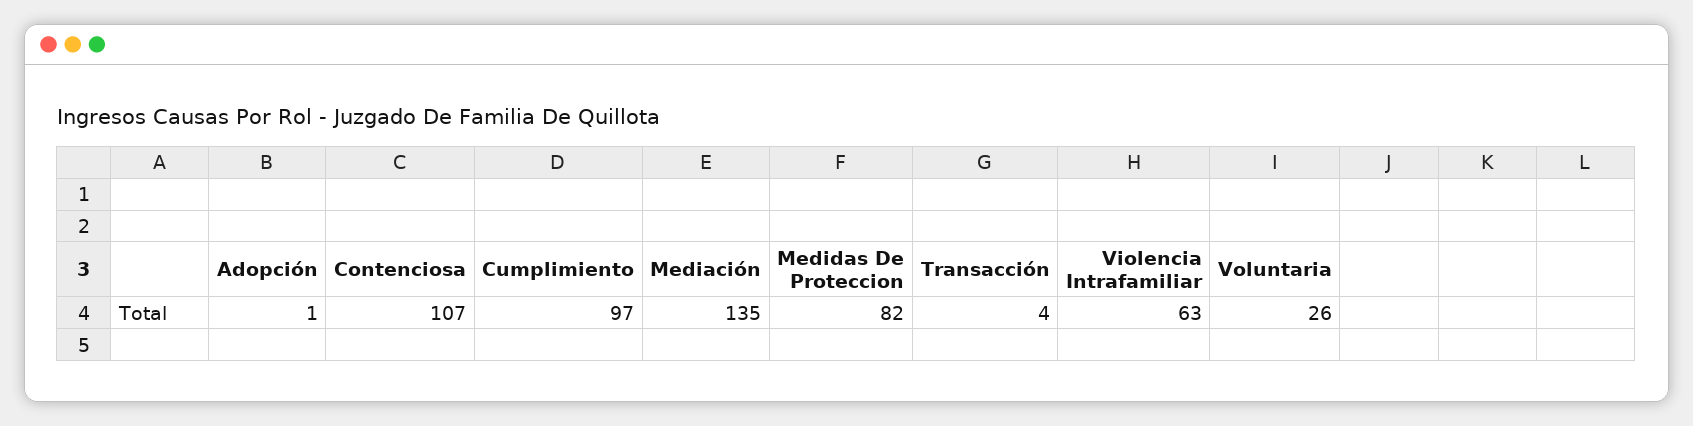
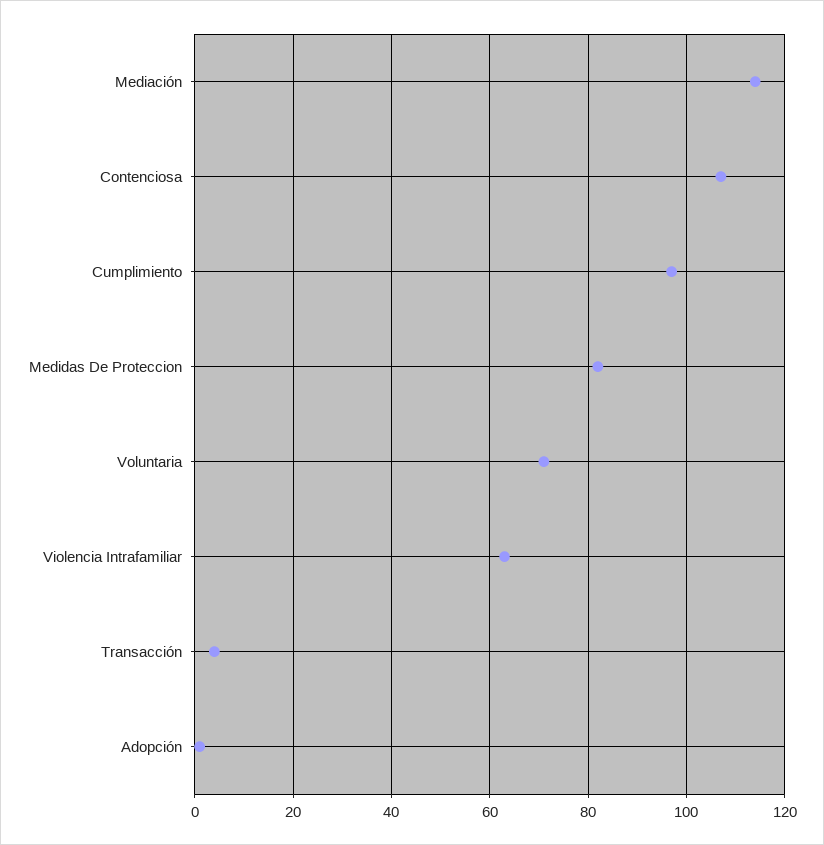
Mediación: 135 -> 115
Voluntaria: 26 -> 70

